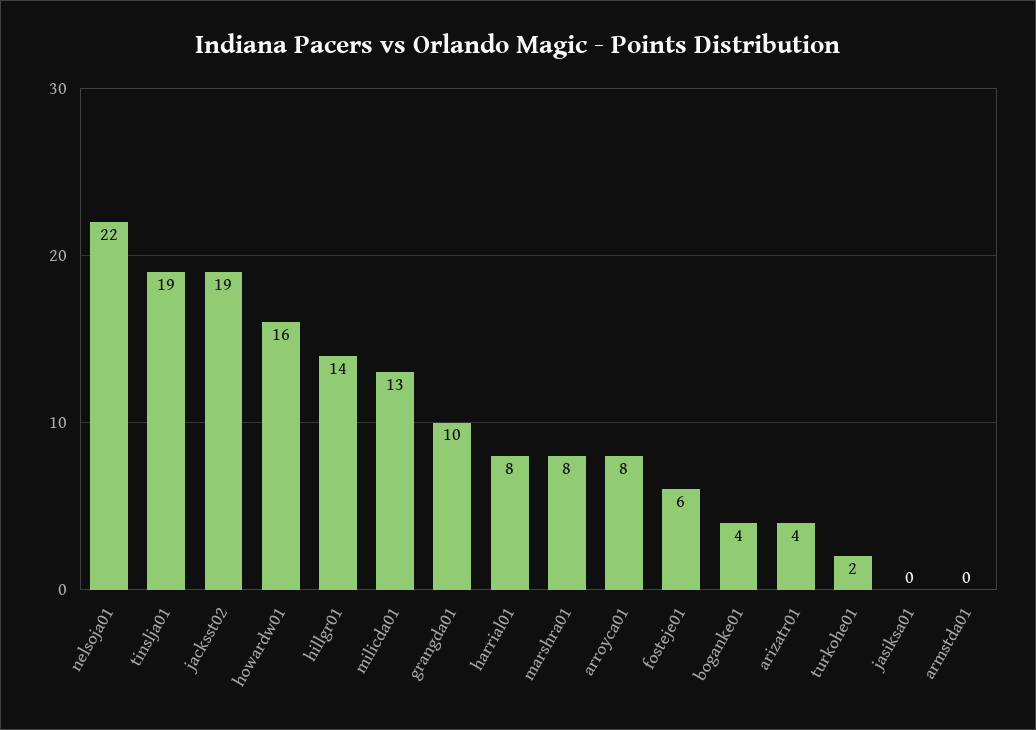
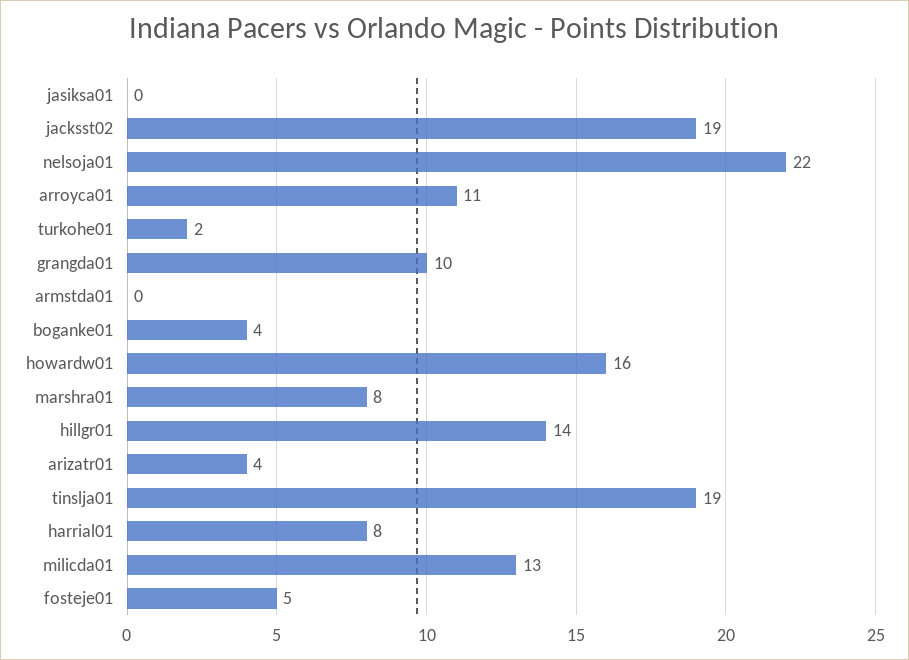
arroyca01: 8 -> 11
fosteje01: 6 -> 5

